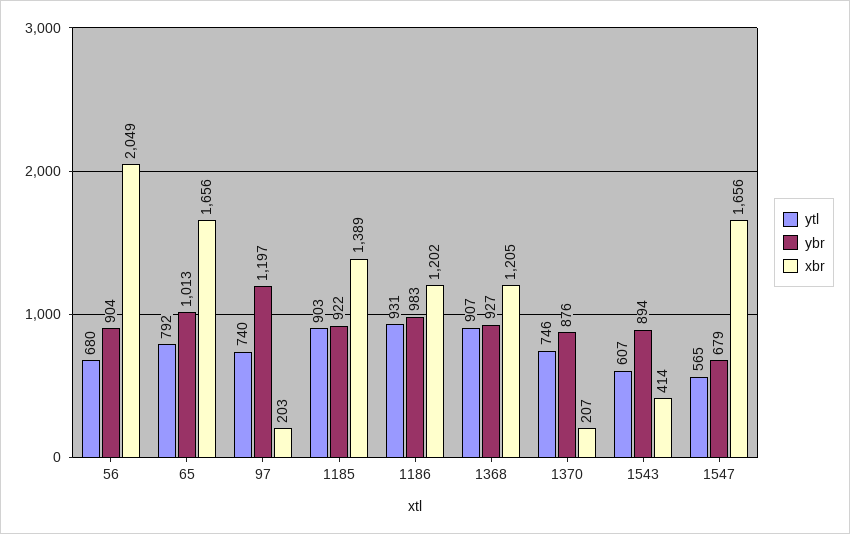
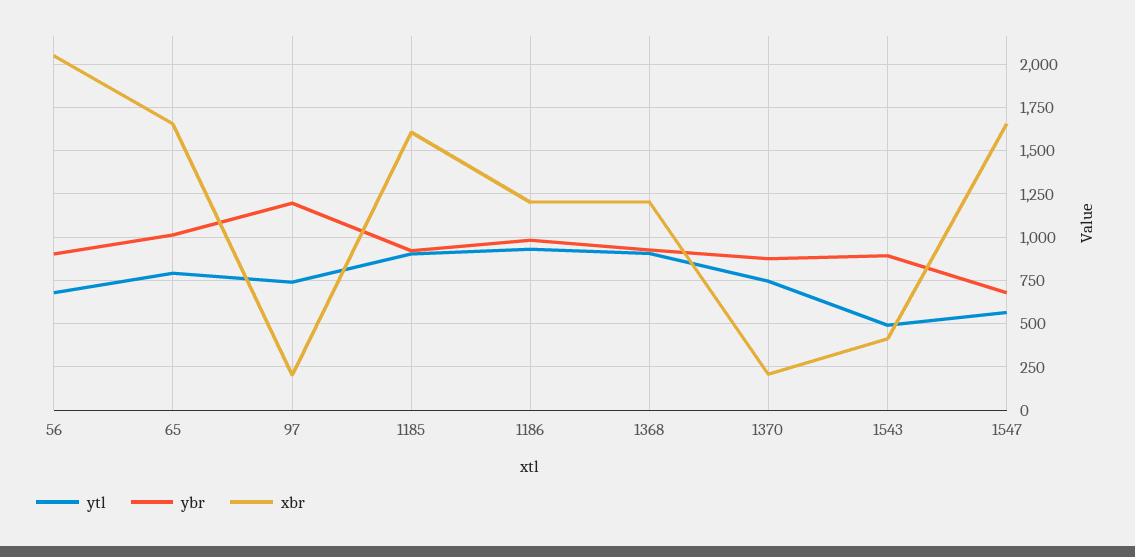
xbr, 1185: 1389 -> 1600
ytl, 1543: 607 -> 500

